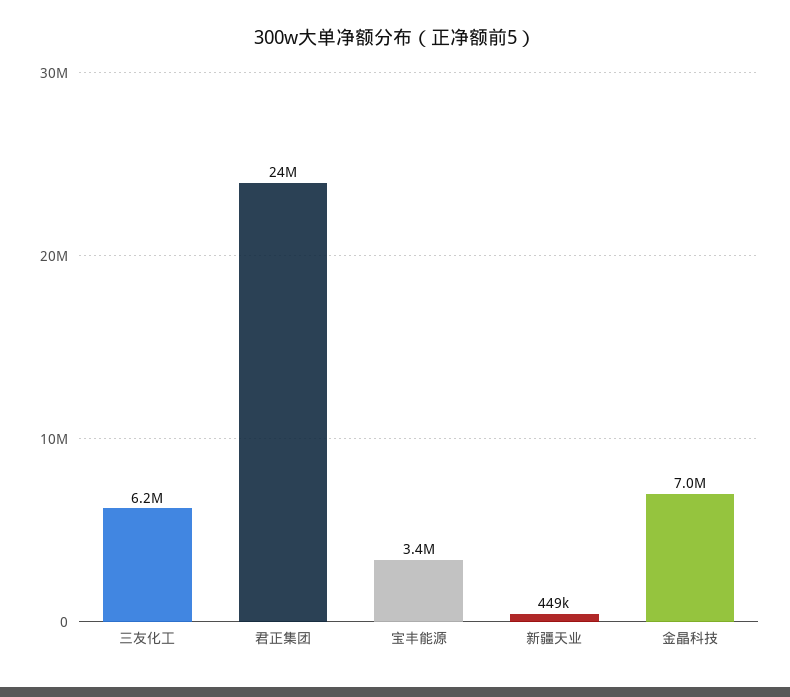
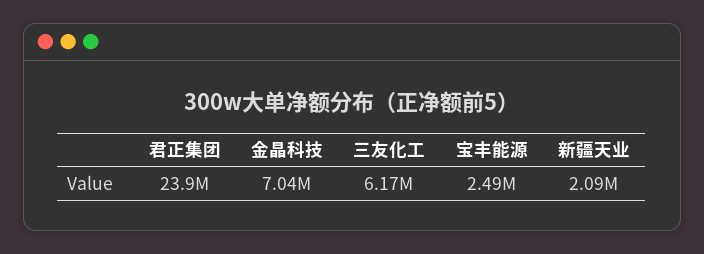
宝丰能源: 3400000 -> 2490000
新疆天业: 449000 -> 2090000

